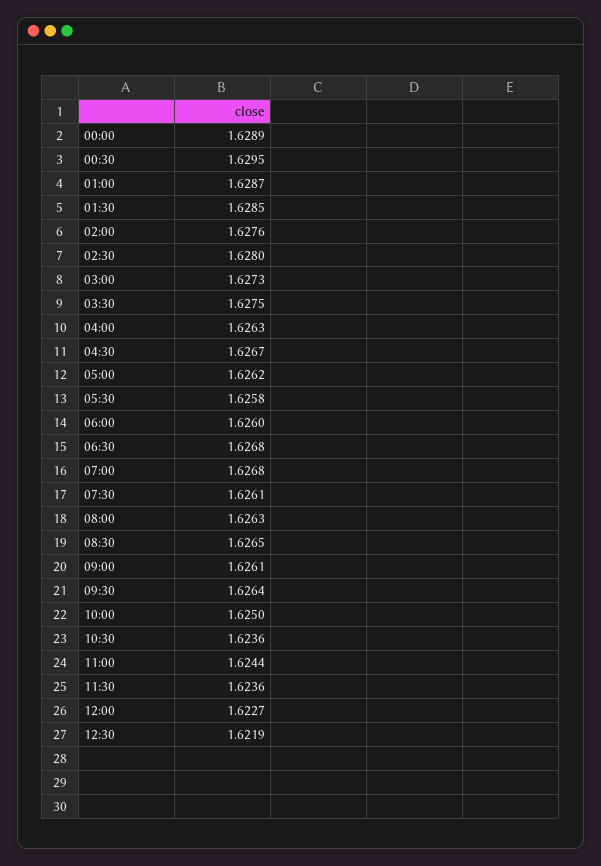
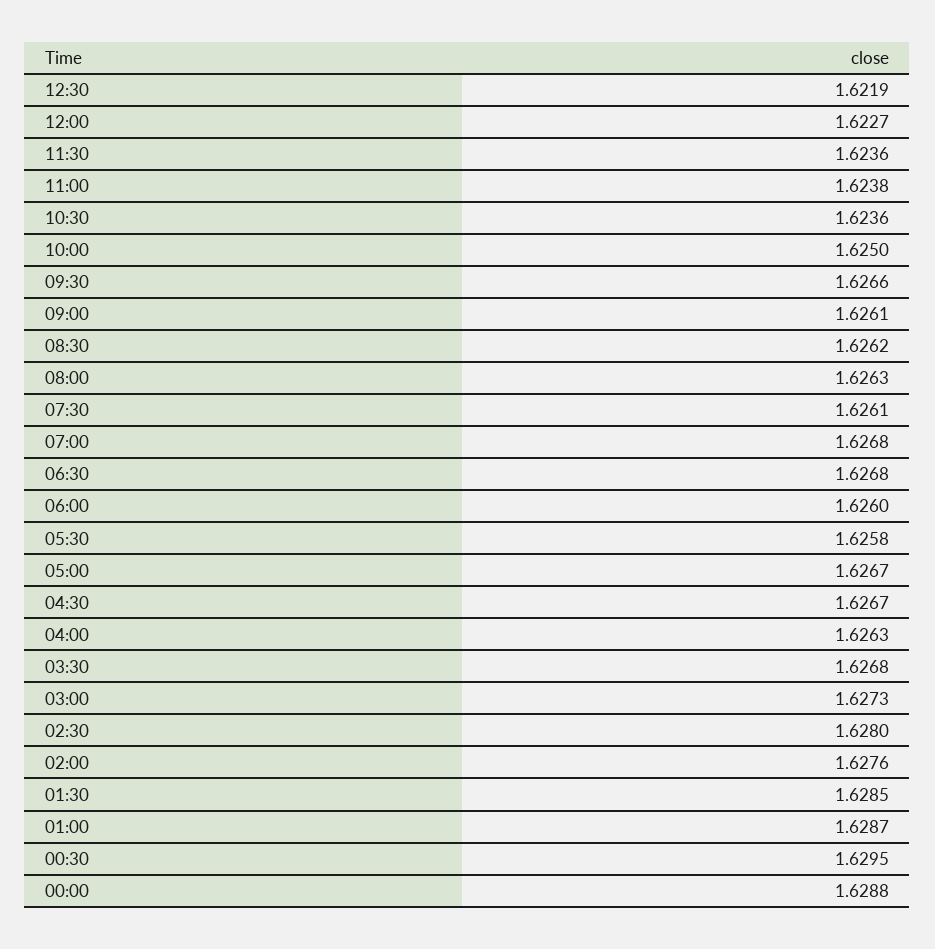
00:00: 1.6289 -> 1.6288
03:30: 1.6275 -> 1.6268
05:00: 1.6262 -> 1.6267
08:30: 1.6265 -> 1.6262
09:30: 1.6264 -> 1.6266
11:00: 1.6244 -> 1.6238

